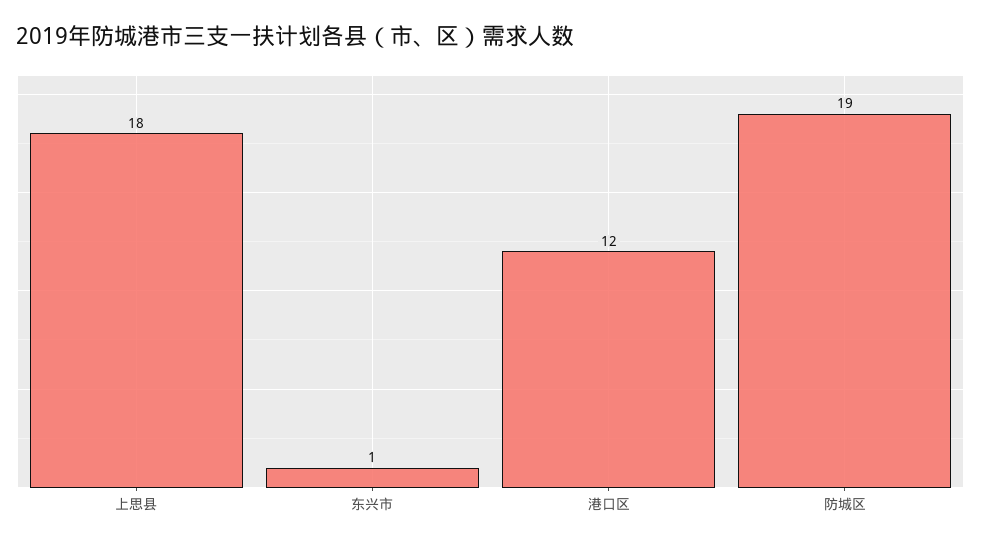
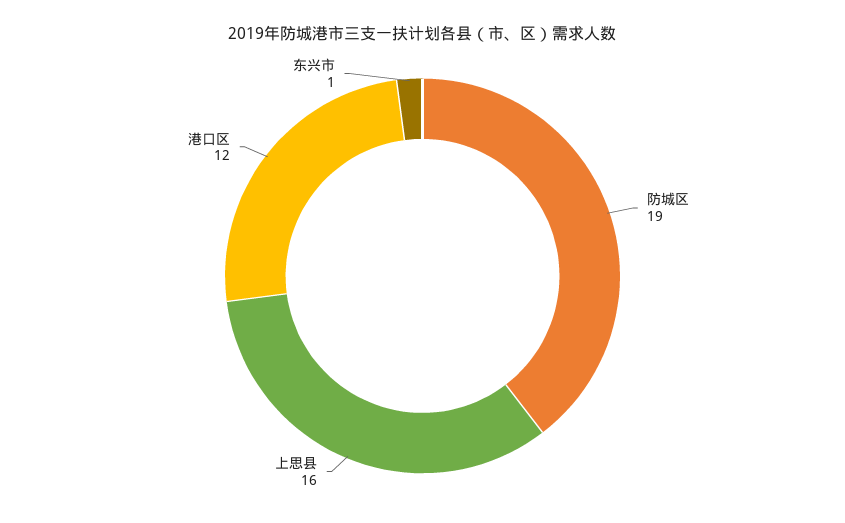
上思县: 18 -> 16

